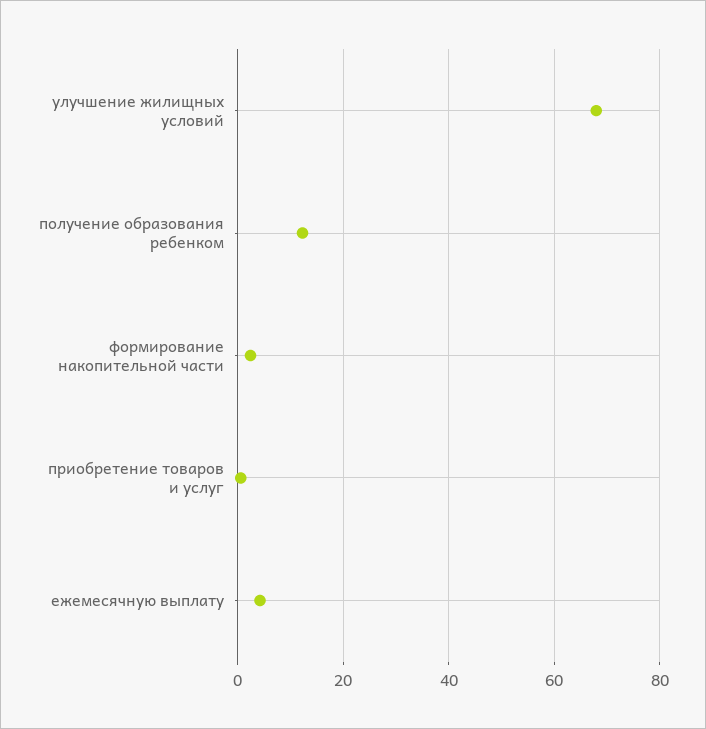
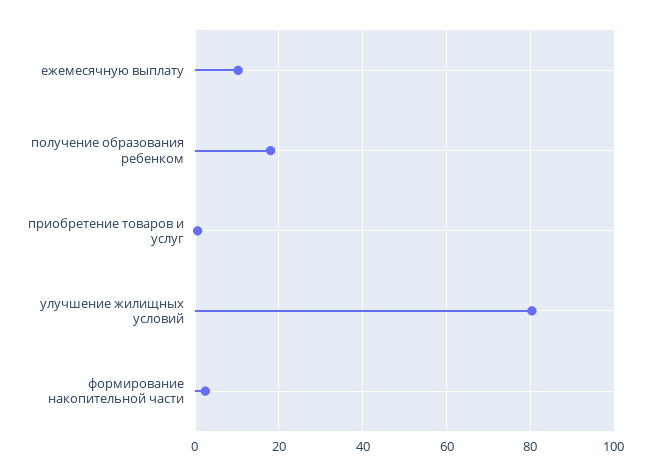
улучшение жилищных условий: 68 -> 80
получение образования ребенком: 12 -> 18
ежемесячную выплату: 4 -> 10

